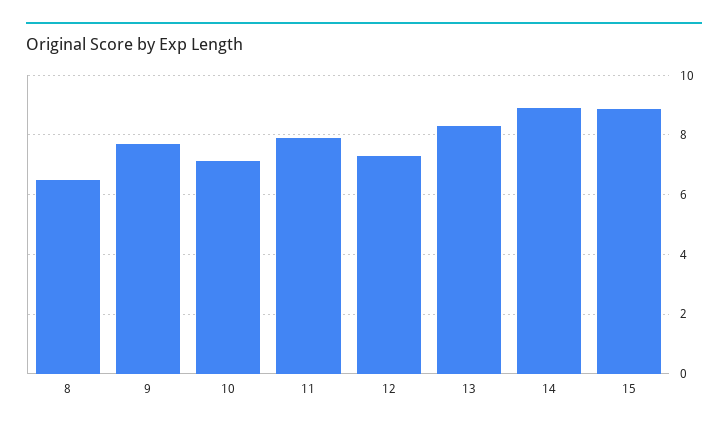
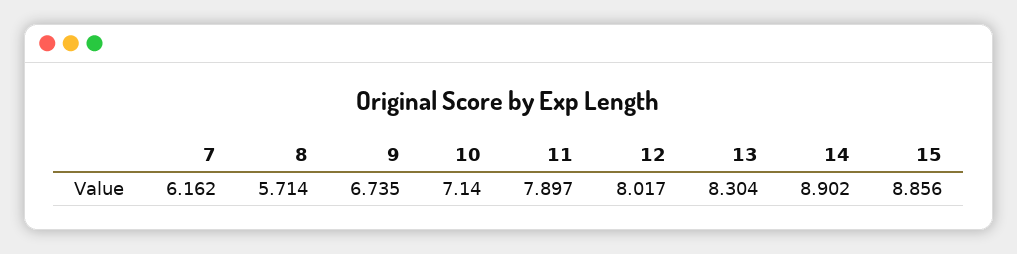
8: 6.5 -> 5.714
9: 7.75 -> 6.735
12: 7.25 -> 8.017
7: none -> 6.162

